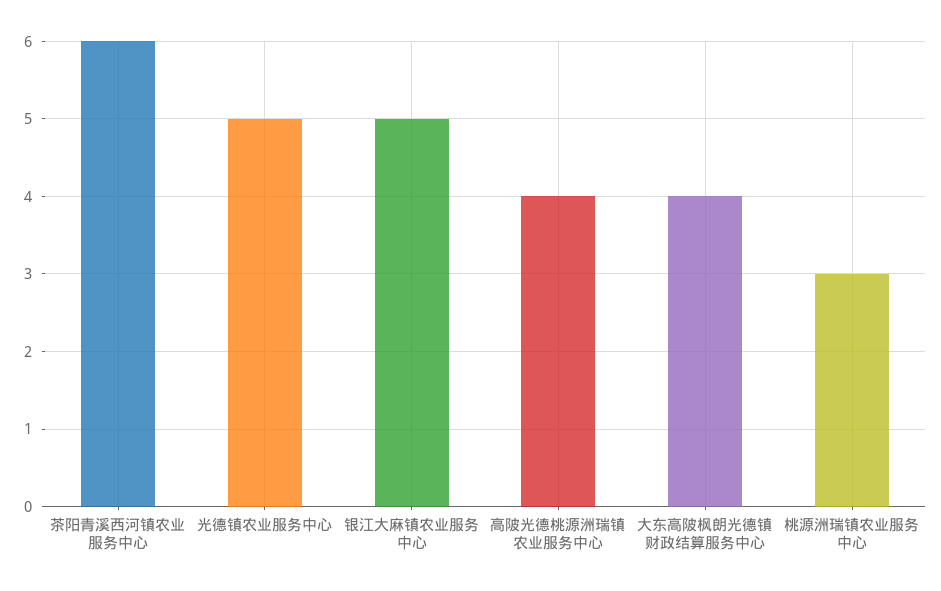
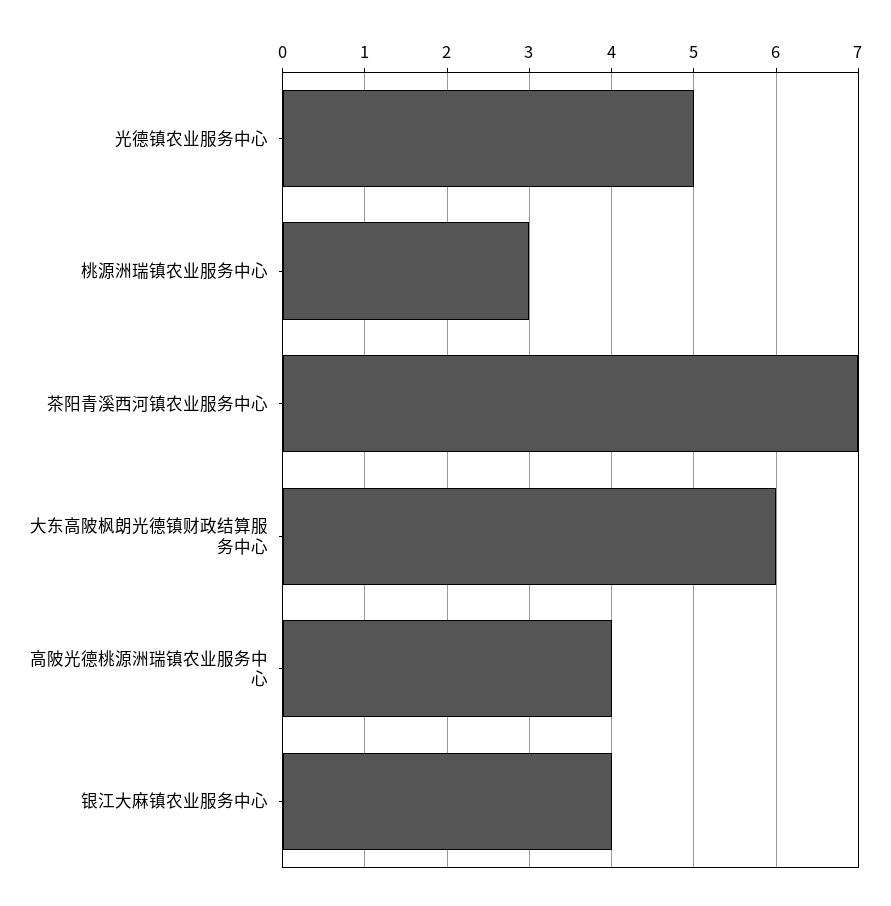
茶阳青溪西河镇农业服务中心: 6 -> 7
银江大麻镇农业服务中心: 5 -> 4
大东高陂枫朗光德镇财政结算服务中心: 4 -> 6

